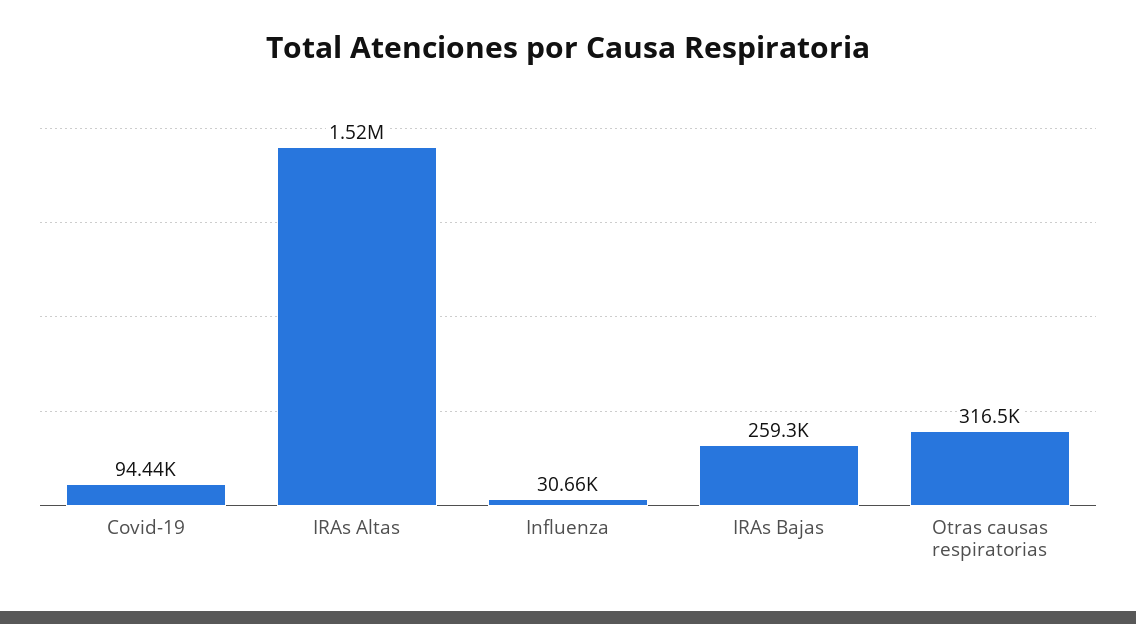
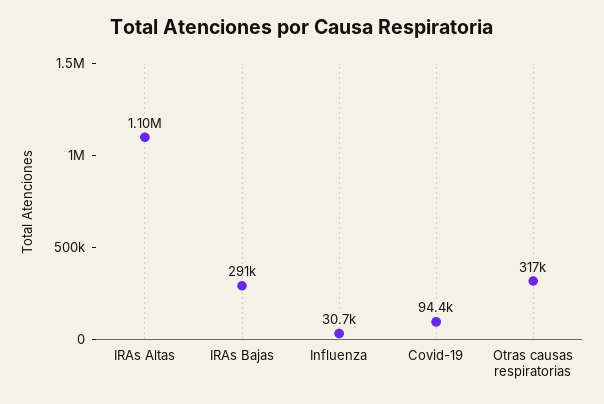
IRAs Altas: 1520000 -> 1100000
IRAs Bajas: 259300 -> 291000

